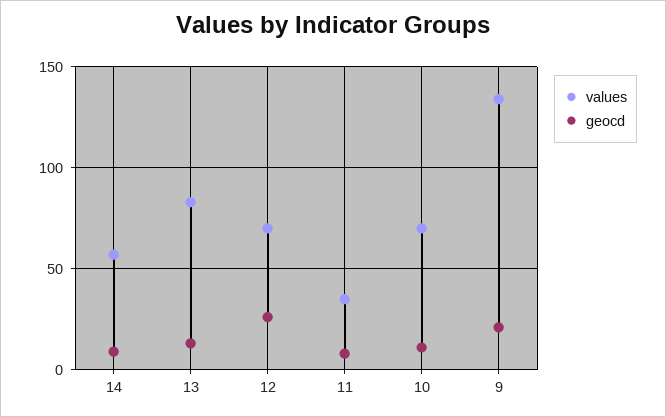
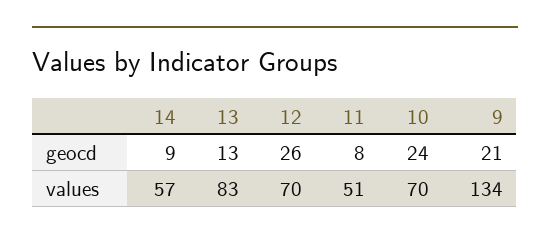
values, 11: 35 -> 51
geocd, 10: 10 -> 24

